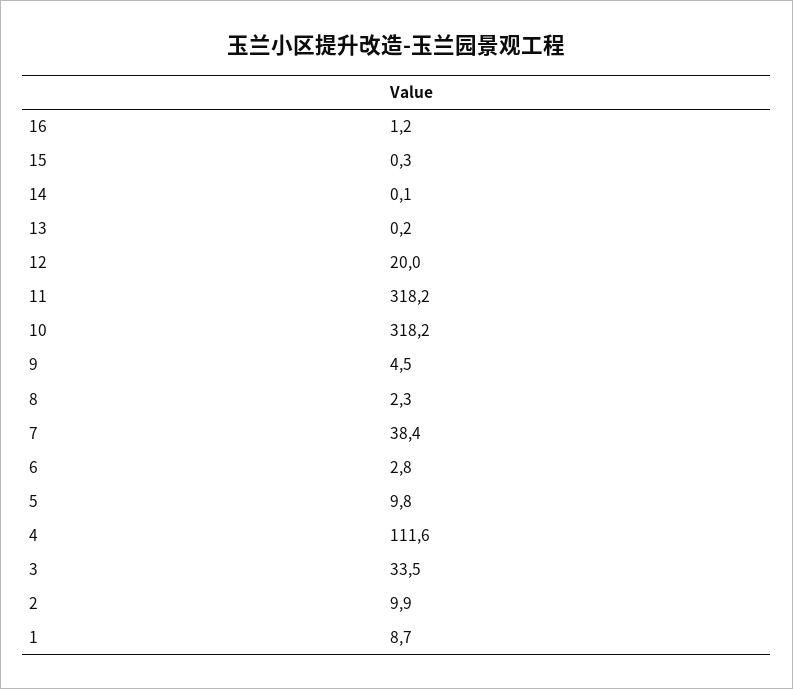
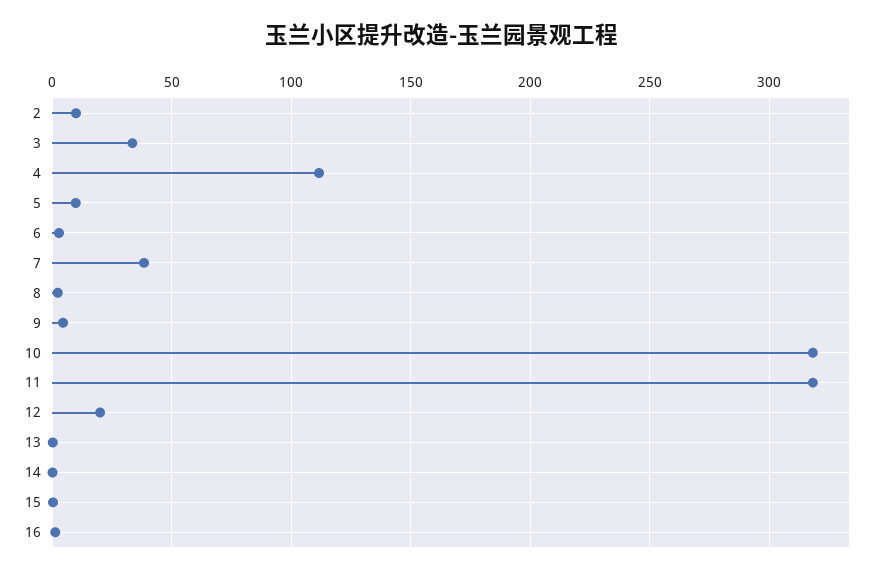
1: 8.7 -> none

